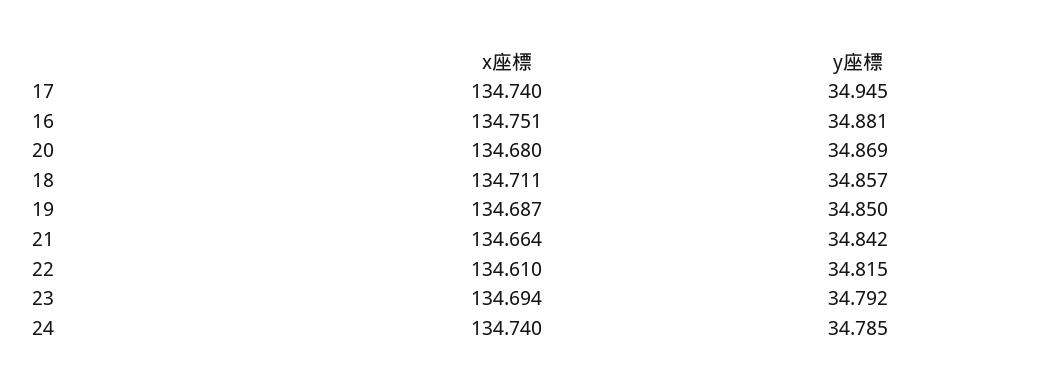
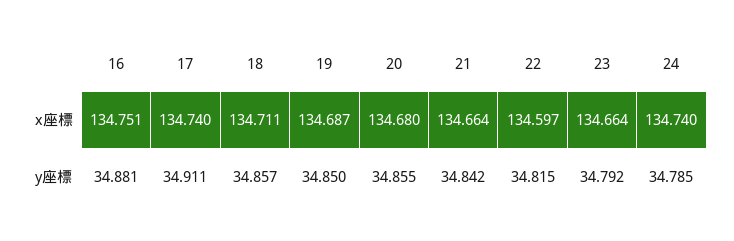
y座標, 17: 34.945 -> 34.911
y座標, 20: 34.869 -> 34.855
x座標, 22: 134.61 -> 134.597
x座標, 23: 134.694 -> 134.664

